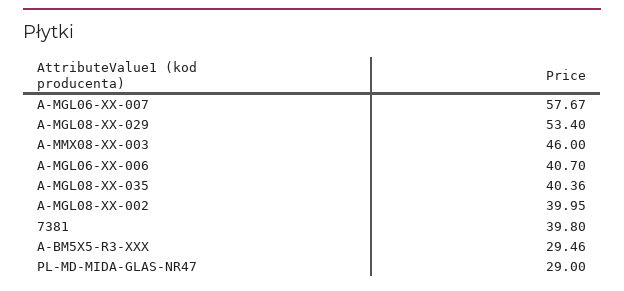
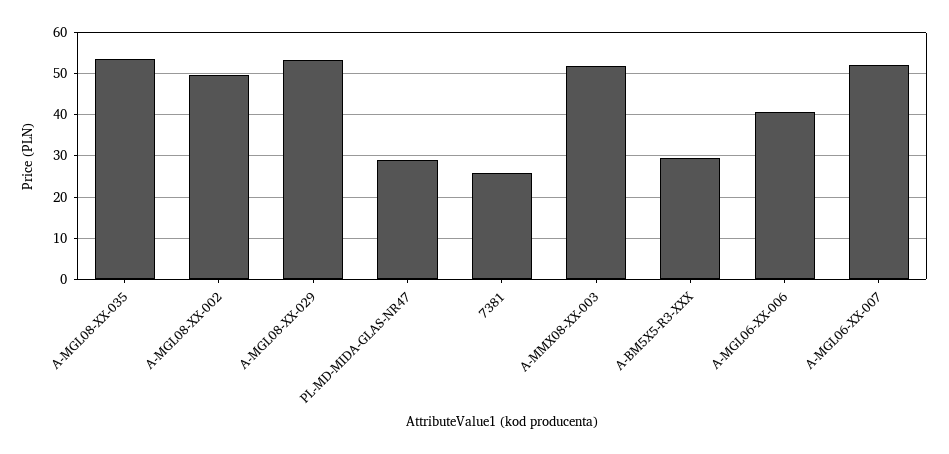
A-MGL06-XX-007: 57.67 -> 52
A-MMX08-XX-003: 46 -> 52
A-MGL08-XX-035: 40.36 -> 54
A-MGL08-XX-002: 39.95 -> 50
7381: 39.8 -> 26

